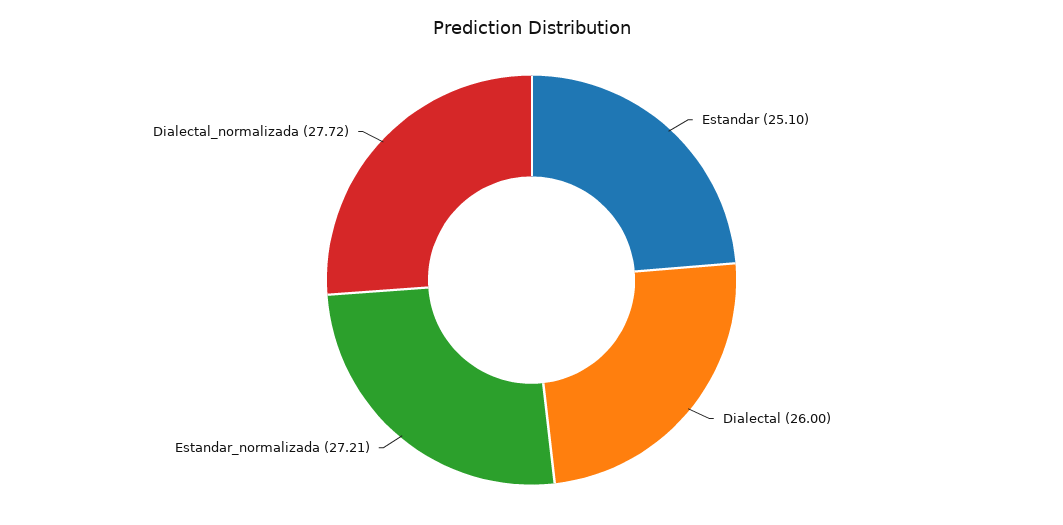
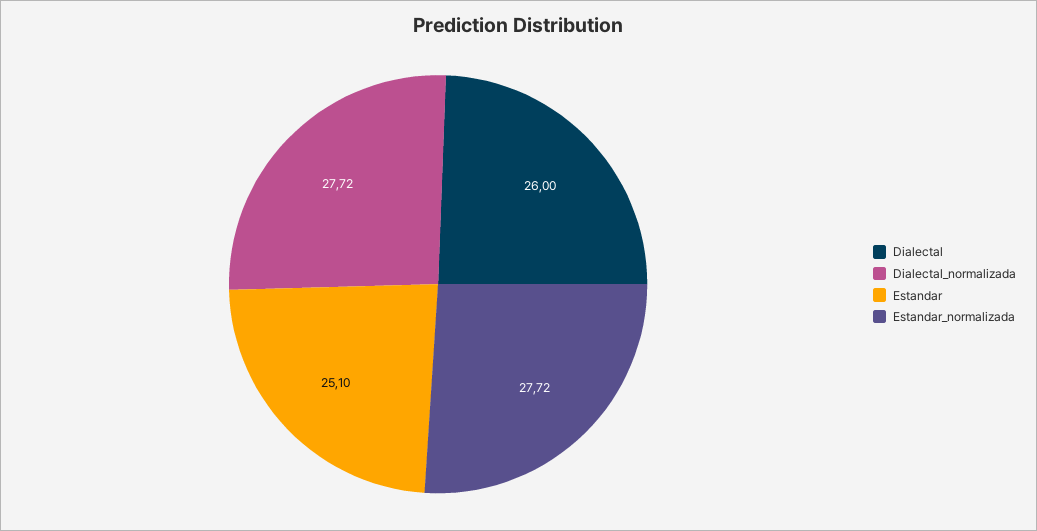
Estandar_normalizada: 27.21 -> 27.72

